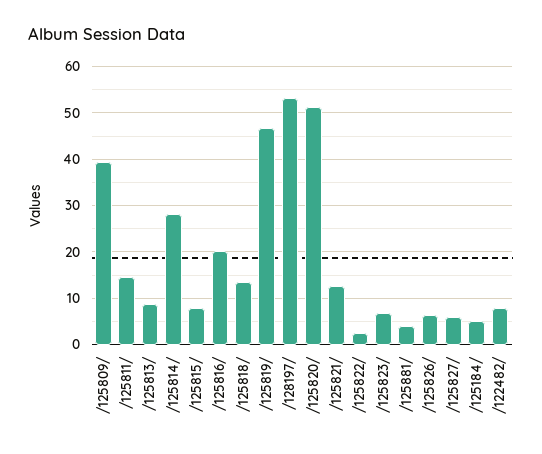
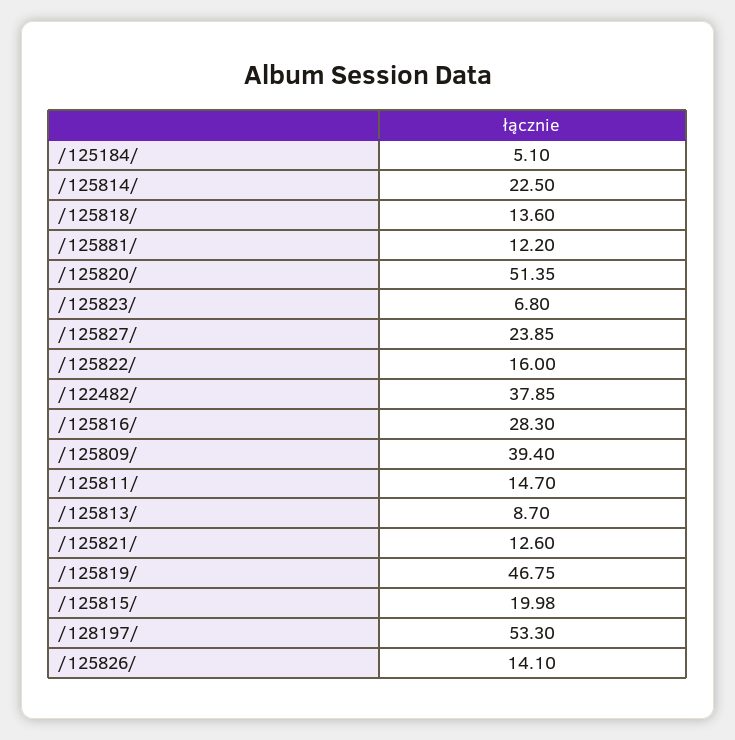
/125814/: 28 -> 22.5
/125815/: 8 -> 19.98
/125816/: 20 -> 28.3
/125822/: 2 -> 16
/125881/: 4 -> 12.2
/125826/: 6 -> 14.1
/125827/: 6 -> 23.85
/122482/: 8 -> 37.85

